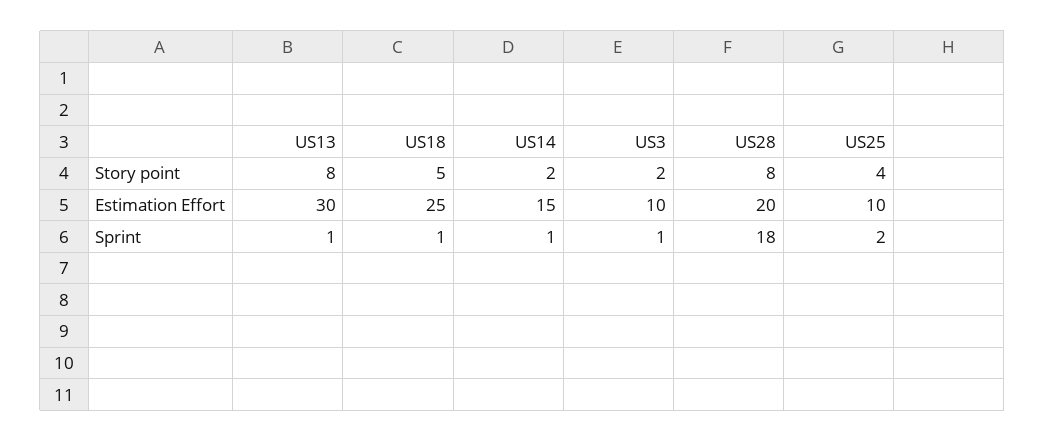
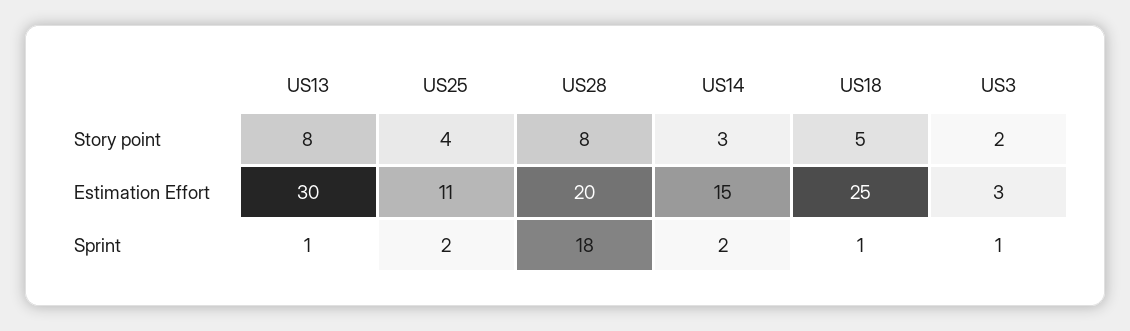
US14, Story point: 2 -> 3
US3, Estimation Effort: 10 -> 3
US25, Estimation Effort: 10 -> 11
US14, Sprint: 1 -> 2

